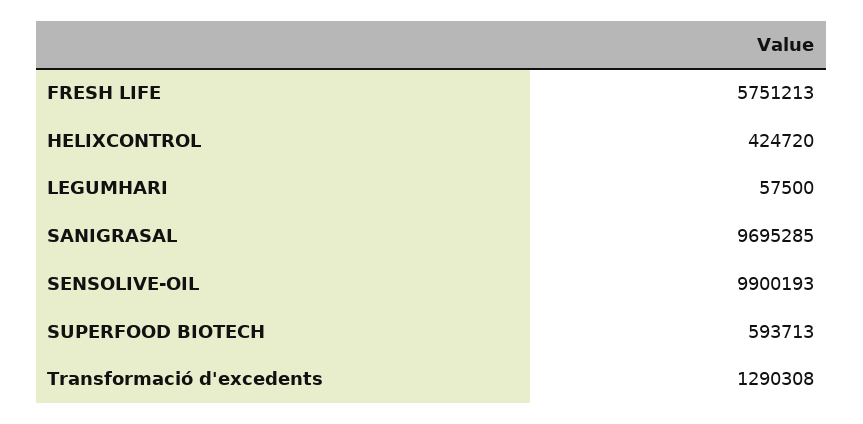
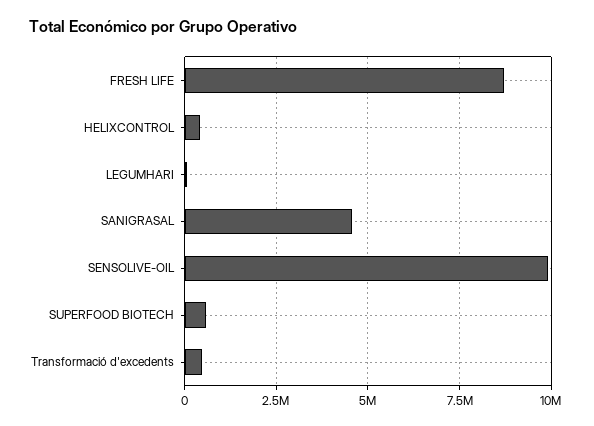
FRESH LIFE: 5751213 -> 8750000
SANIGRASAL: 9695285 -> 4500000
Transformació d'excedents: 1290308 -> 500000

